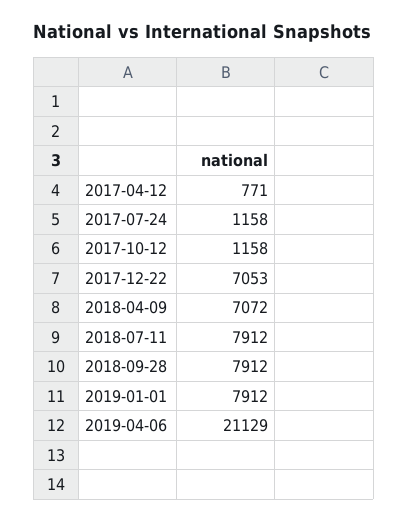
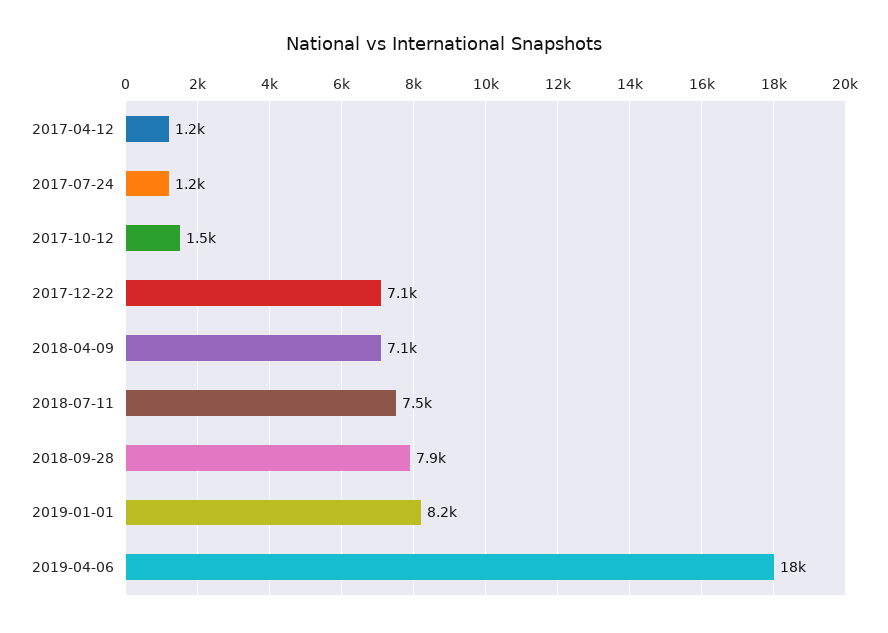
2017-04-12: 771 -> 1200
2017-10-12: 1158 -> 1500
2018-07-11: 7912 -> 7500
2019-01-01: 7912 -> 8200
2019-04-06: 21129 -> 18000

